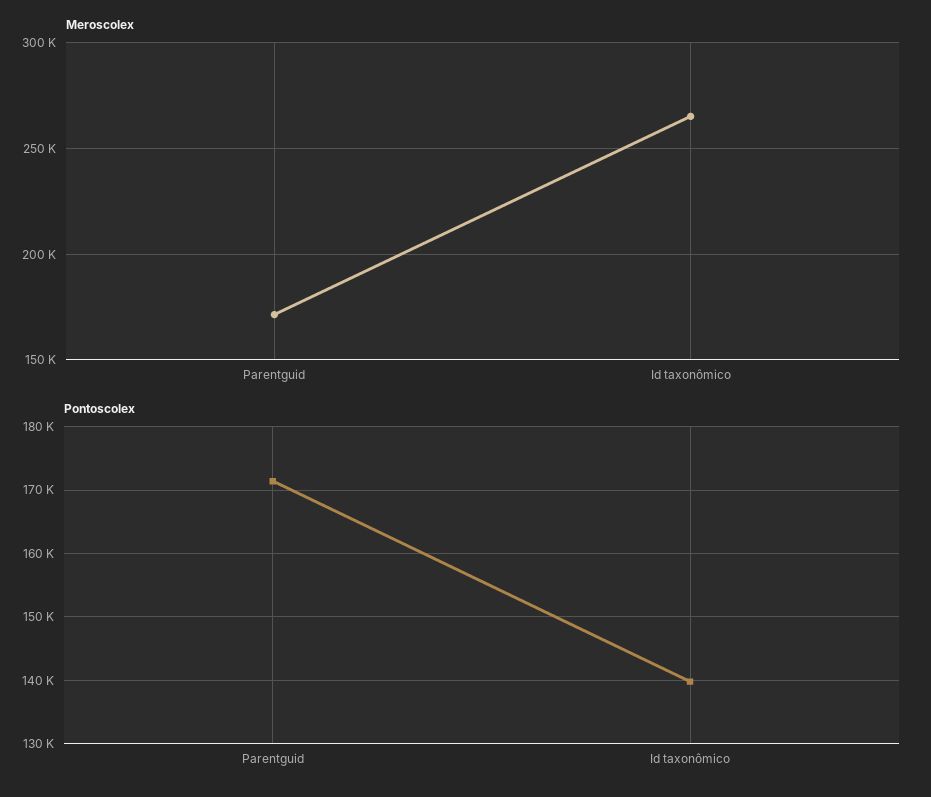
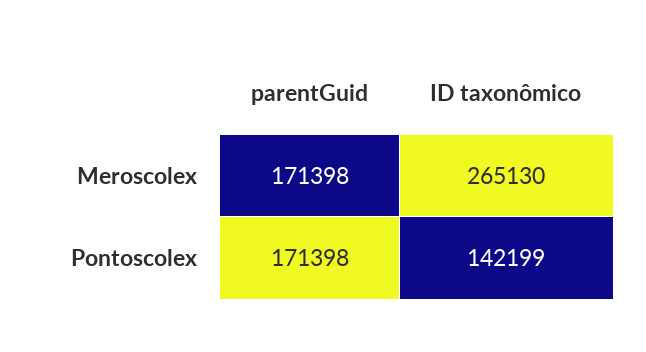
Pontoscolex, Id taxonômico: 140000 -> 142199

